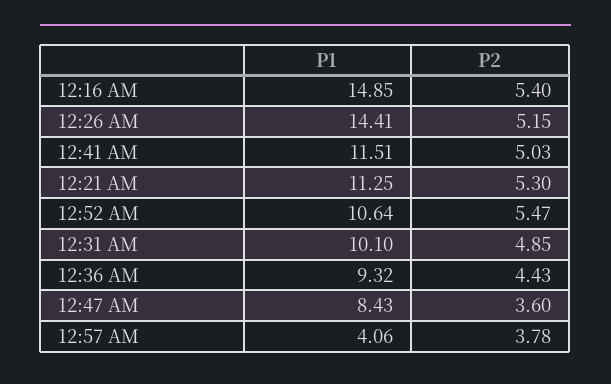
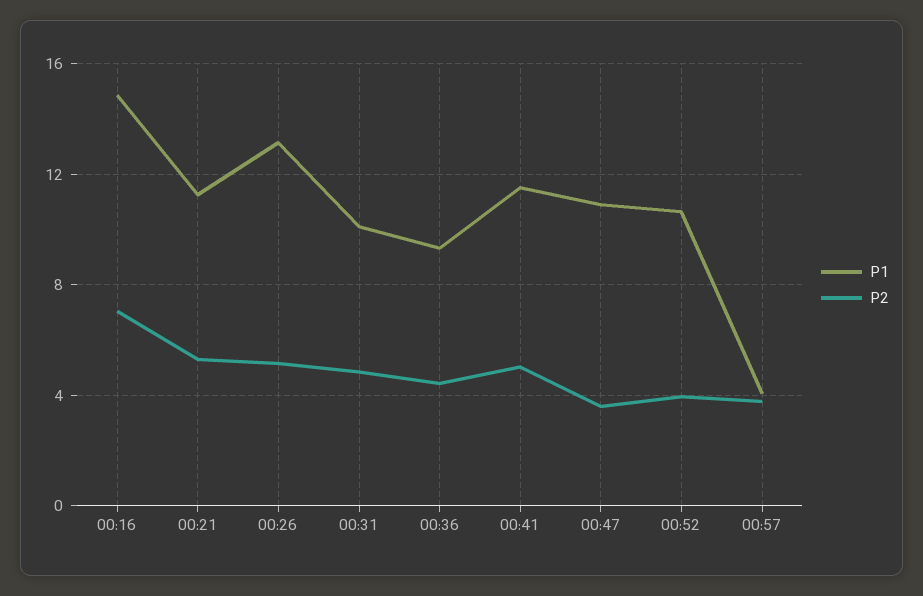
P2, 12:16 AM: 5.4 -> 7
P1, 12:26 AM: 14.41 -> 13
P2, 12:52 AM: 5.47 -> 4
P1, 12:47 AM: 8.43 -> 11

